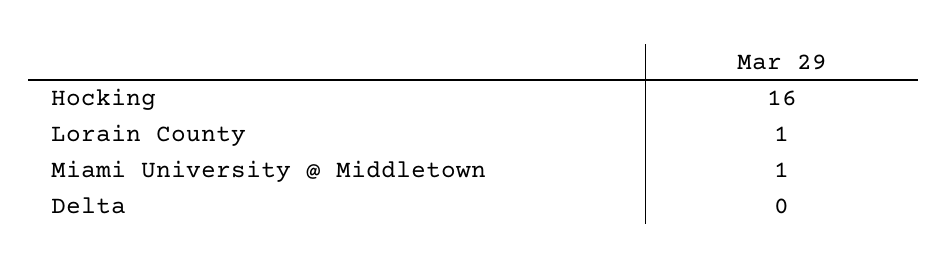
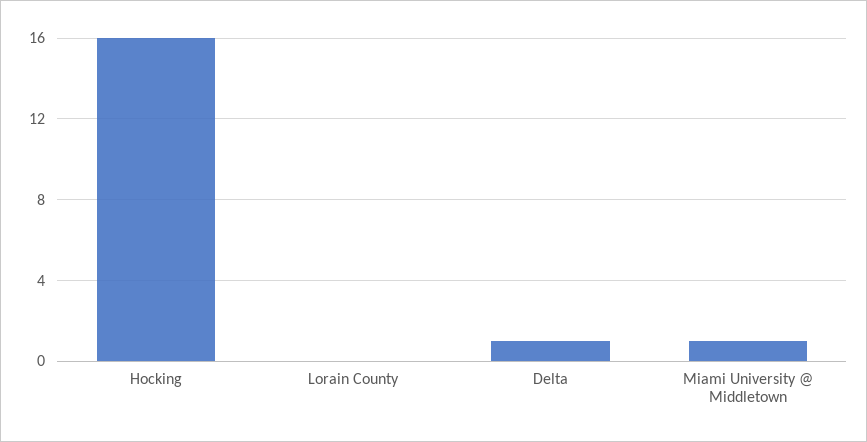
Lorain County: 1 -> 0
Delta: 0 -> 1

